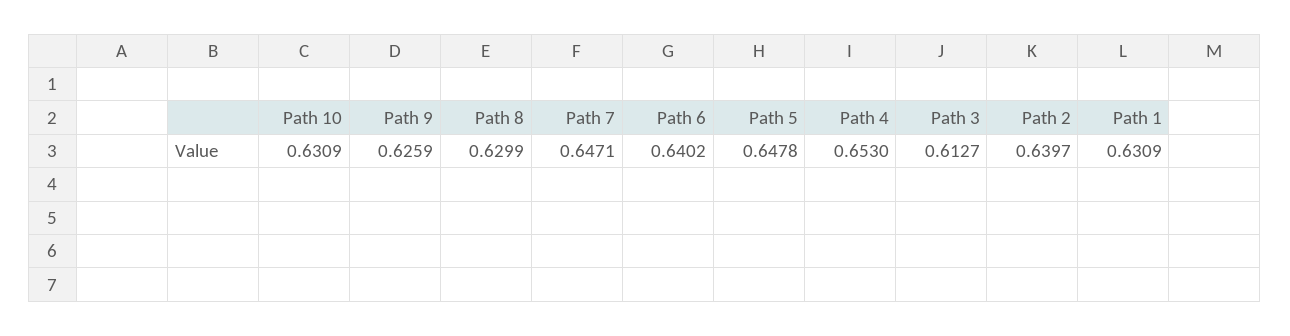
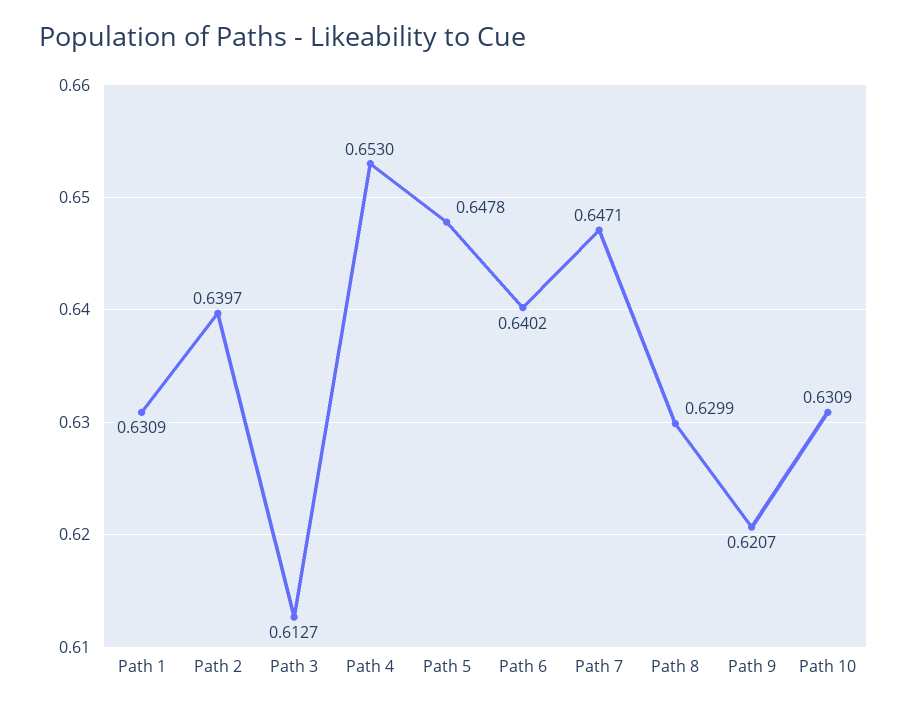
Path 9: 0.6259 -> 0.6207

